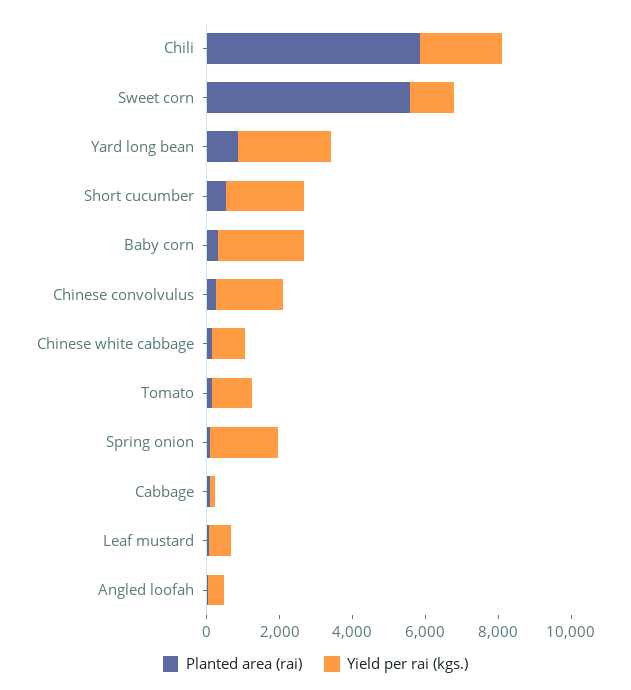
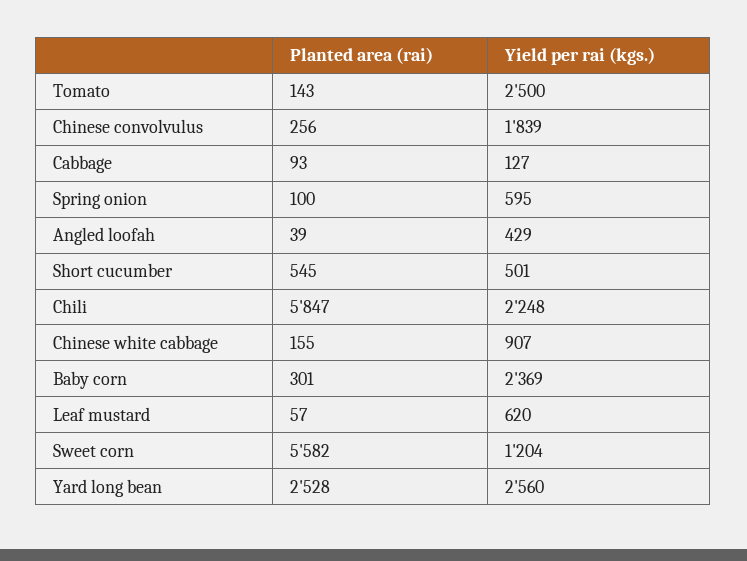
Planted area (rai), Yard long bean: 1000 -> 2528
Yield per rai (kgs.), Short cucumber: 2000 -> 501
Yield per rai (kgs.), Tomato: 1000 -> 2500
Yield per rai (kgs.), Spring onion: 2000 -> 595

